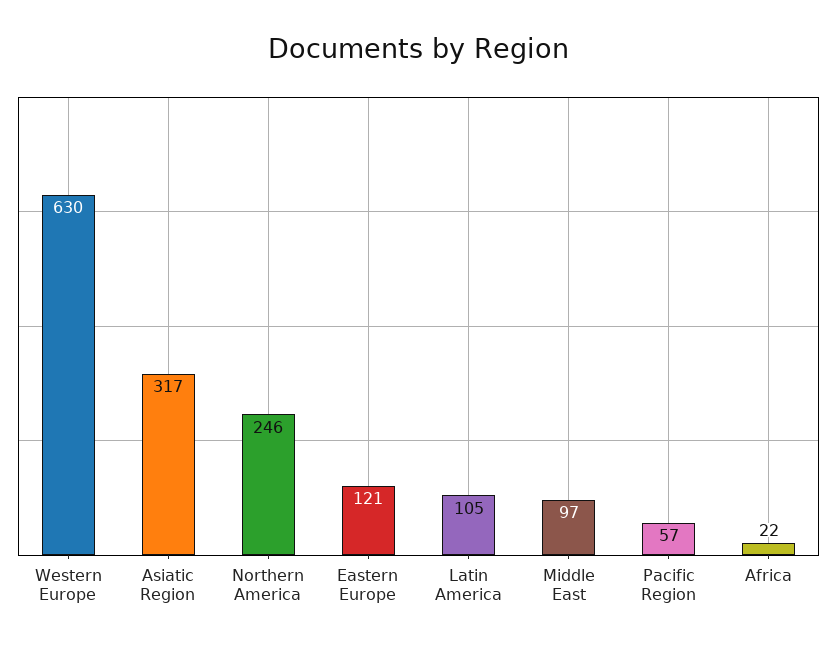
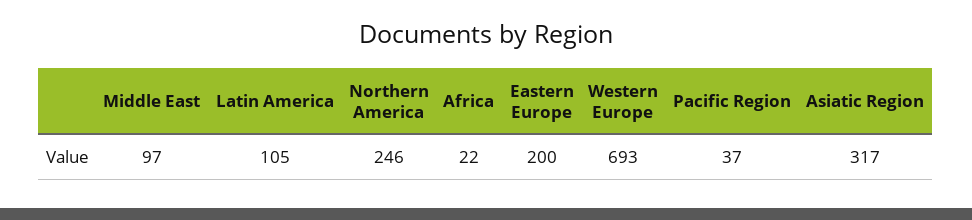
Western Europe: 630 -> 693
Eastern Europe: 121 -> 200
Pacific Region: 57 -> 37

